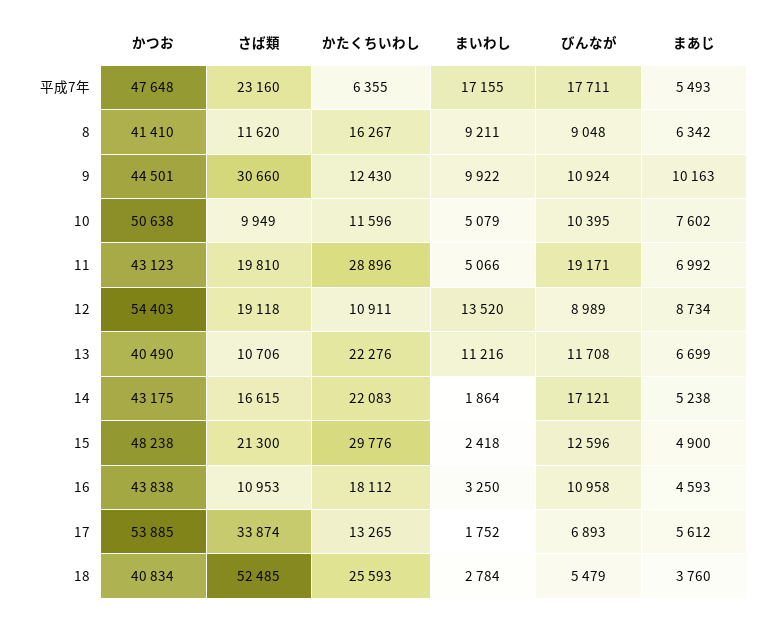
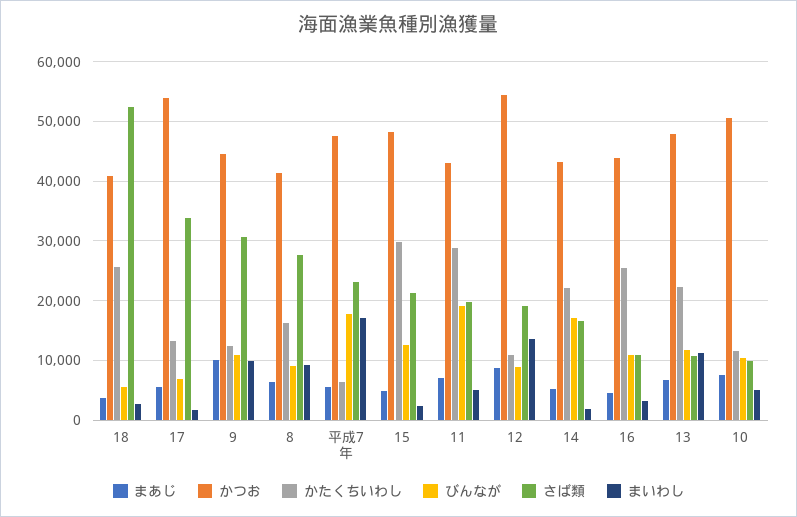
さば類, 8: 11620 -> 28000
かつお, 13: 40490 -> 48000
かたくちいわし, 16: 18112 -> 26000

